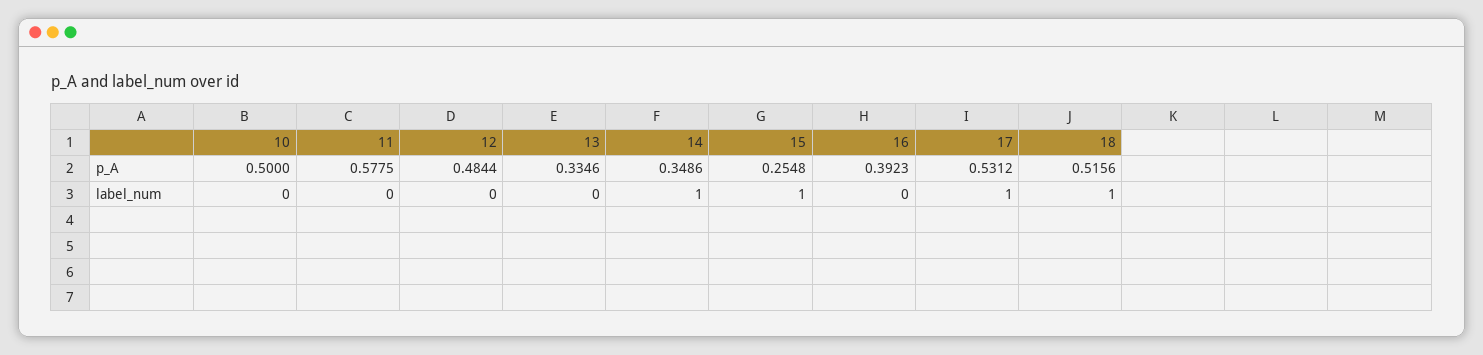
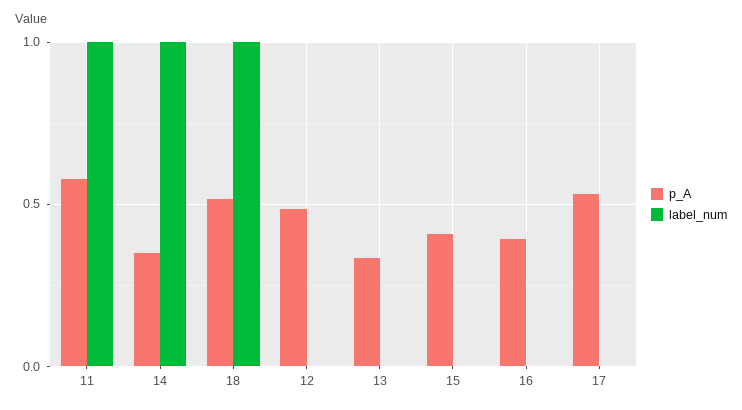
p_A, 10: 0.5 -> none
p_A, 15: 0.2548 -> 0.4
label_num, 10: 0 -> none
label_num, 11: 0 -> 1
label_num, 15: 1 -> 0
label_num, 17: 1 -> 0

